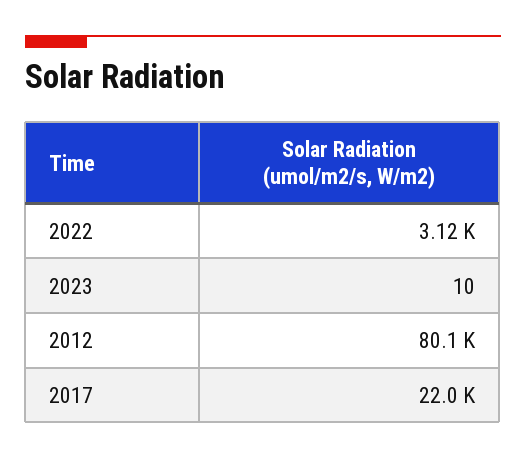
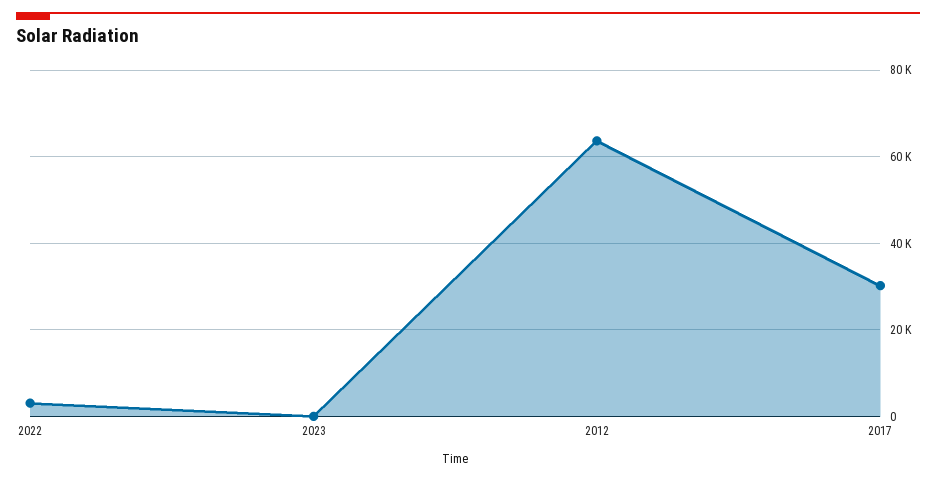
2012: 80100 -> 64000
2017: 22000 -> 30000

